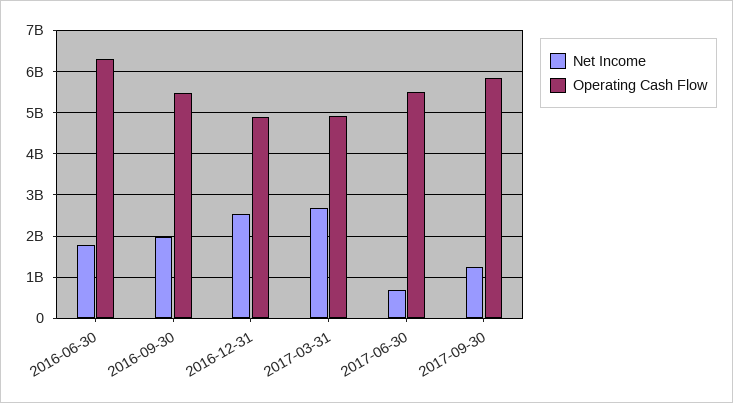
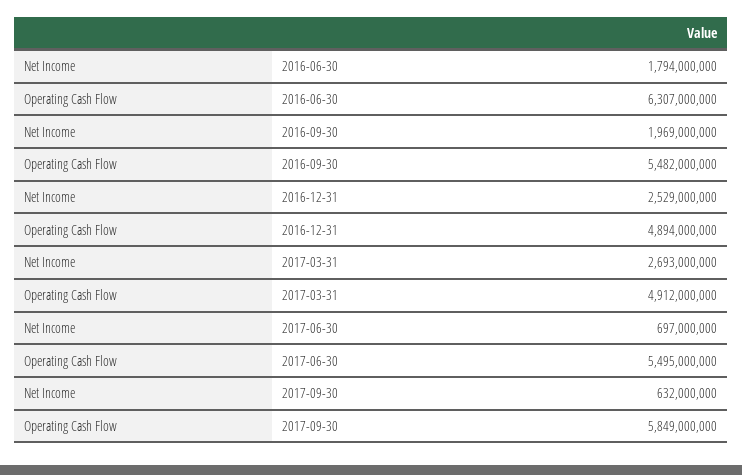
Net Income, 2017-09-30: 1200000000 -> 632000000

